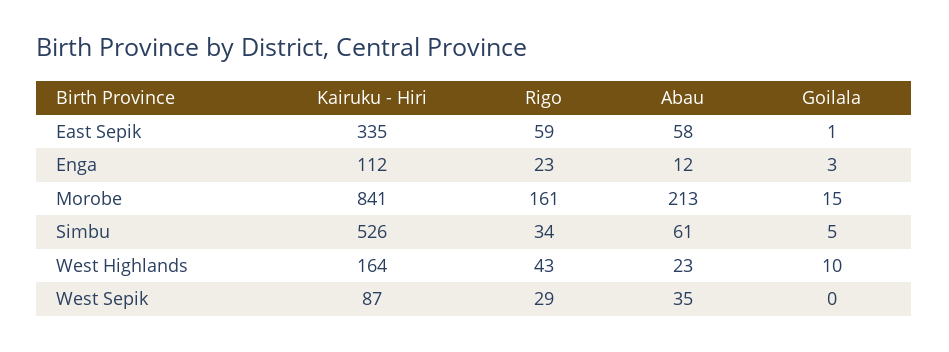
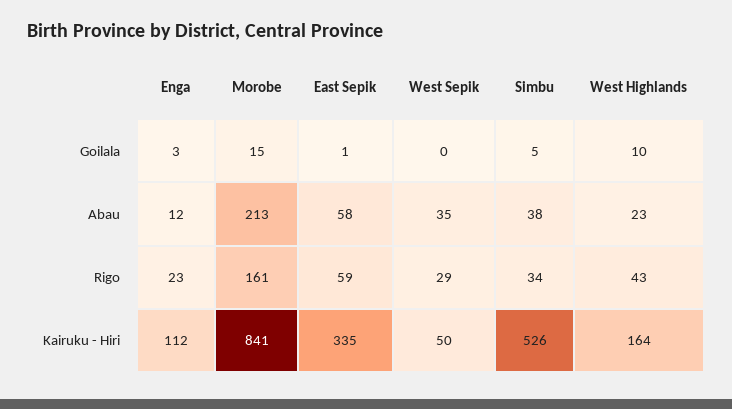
Abau, Simbu: 61 -> 38
Kairuku - Hiri, West Sepik: 87 -> 50

